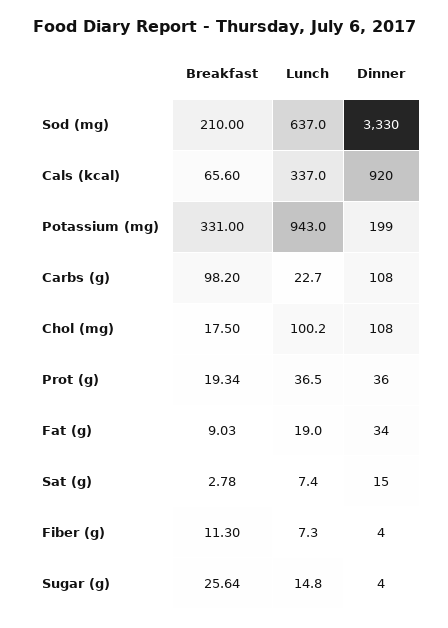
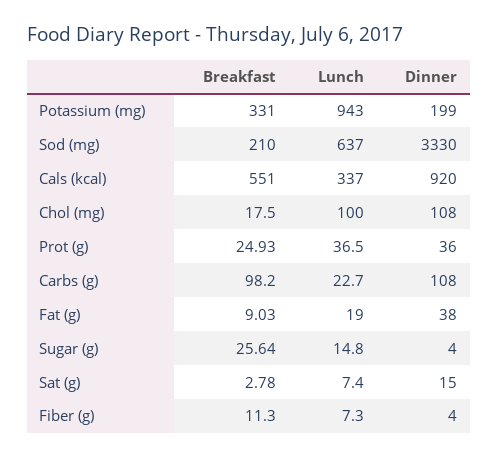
Breakfast, Cals (kcal): 65.6 -> 551
Lunch, Chol (mg): 100.2 -> 100
Breakfast, Prot (g): 19.34 -> 24.93
Dinner, Fat (g): 34 -> 38

